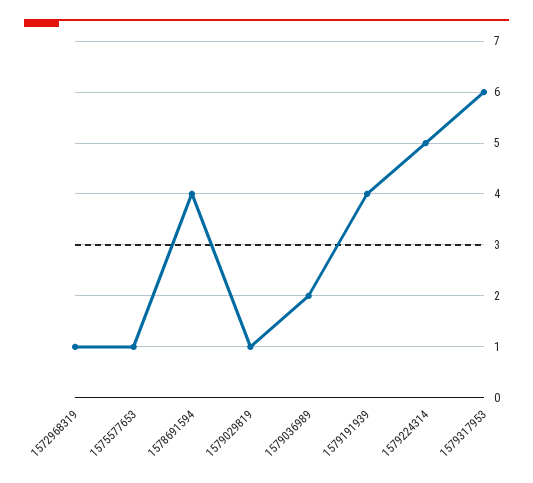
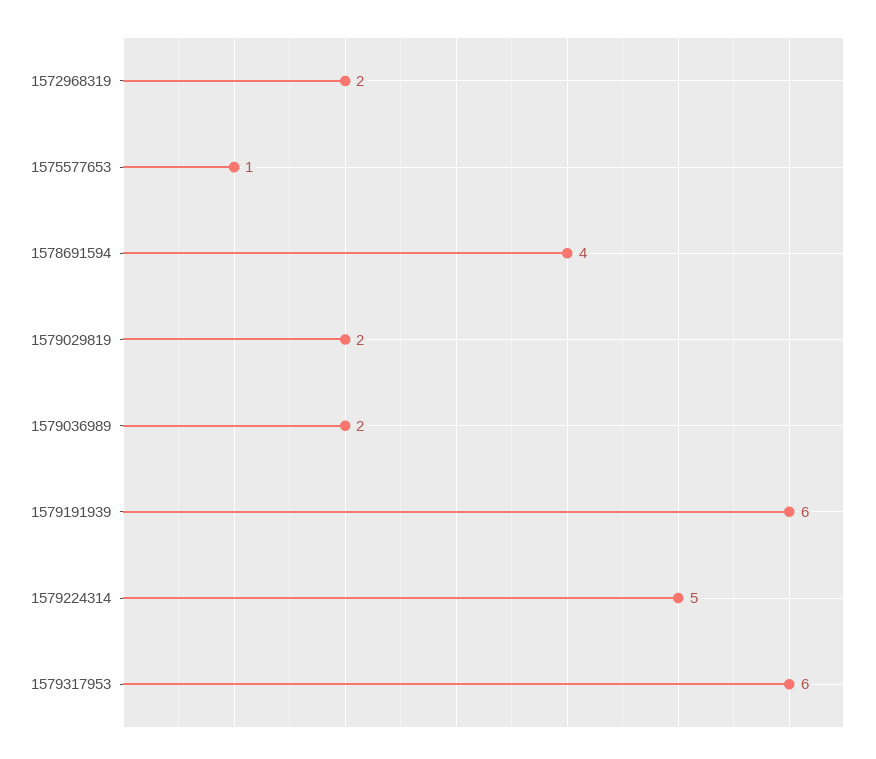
1572968319: 1 -> 2
1579029819: 1 -> 2
1579191939: 4 -> 6

